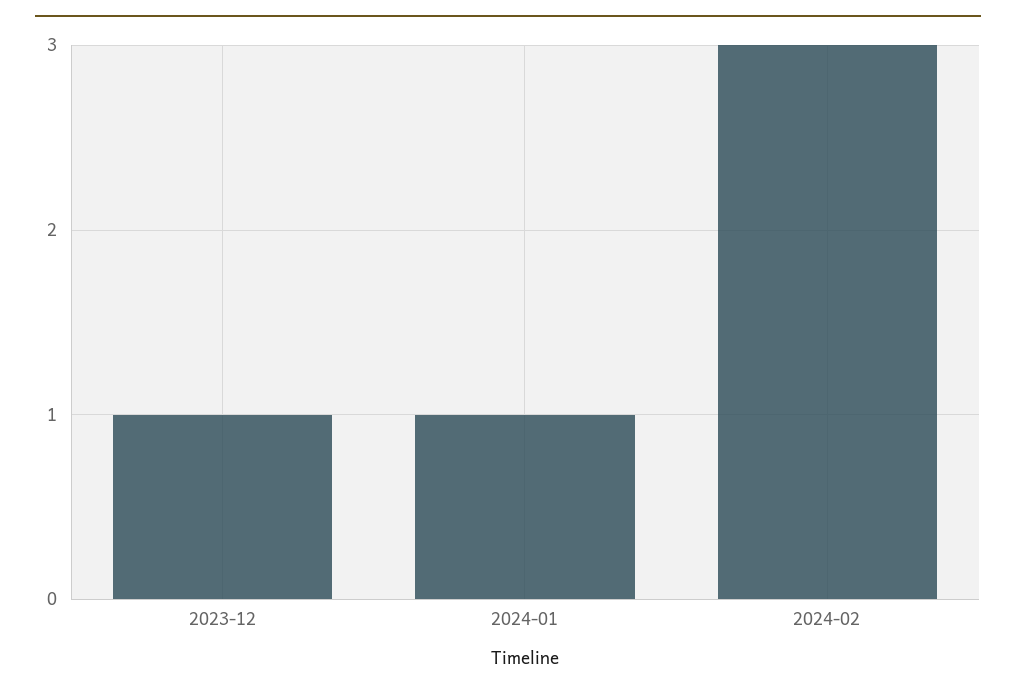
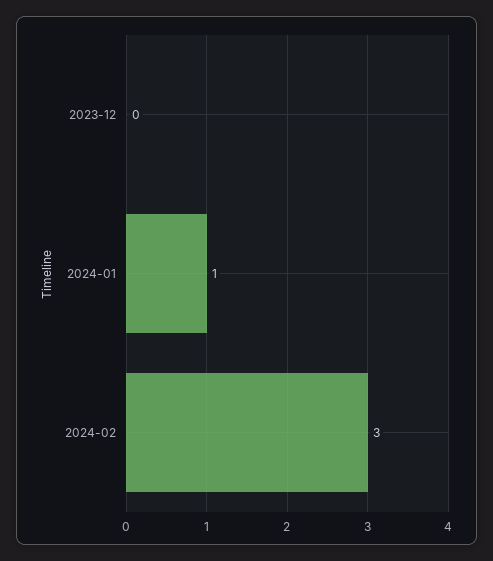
2023-12: 1 -> 0

